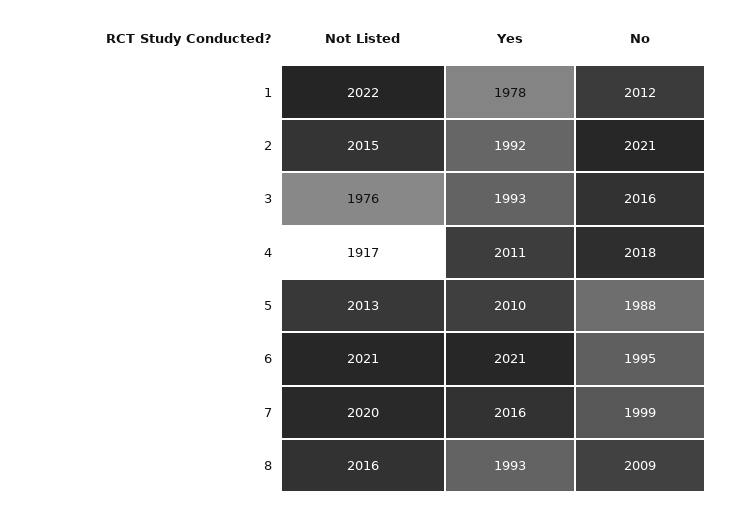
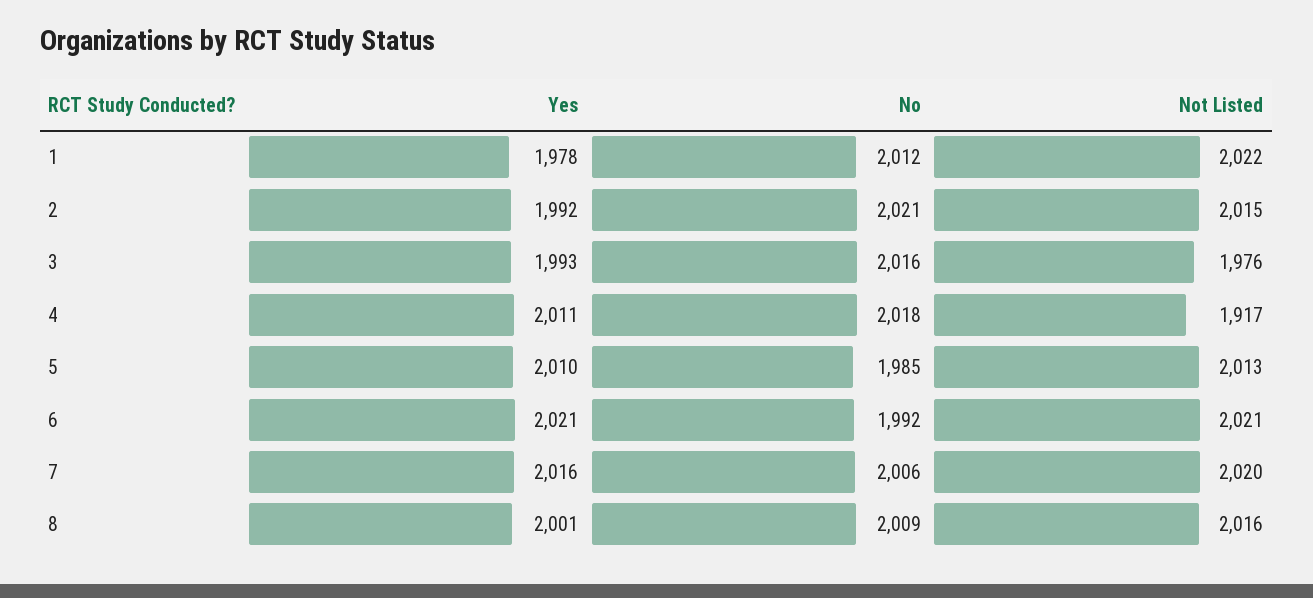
No, 5: 1988 -> 1985
No, 6: 1995 -> 1992
No, 7: 1999 -> 2006
Yes, 8: 1993 -> 2001

